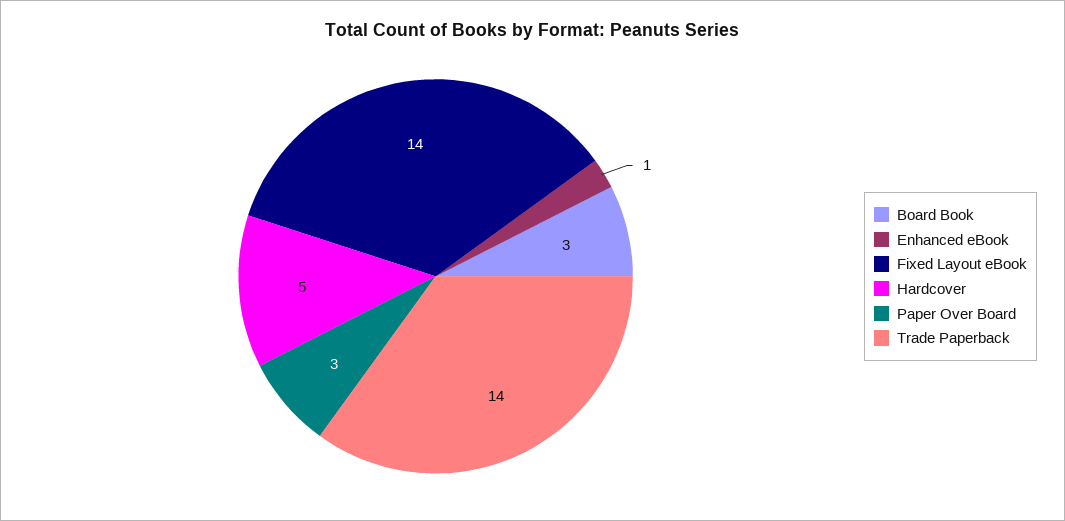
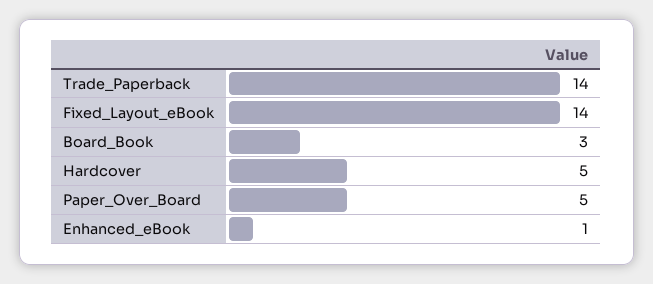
Paper Over Board: 3 -> 5

